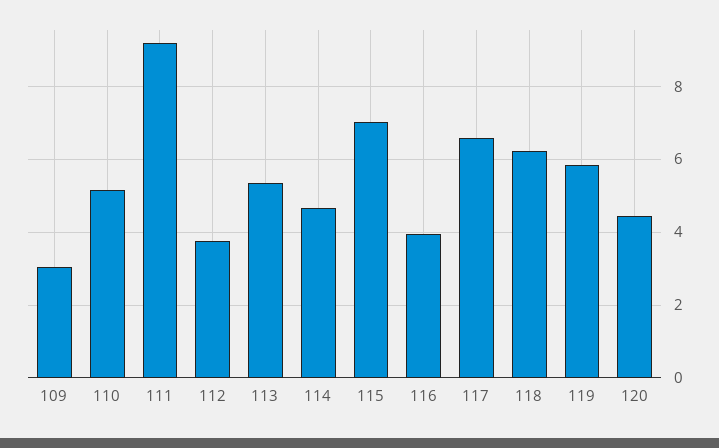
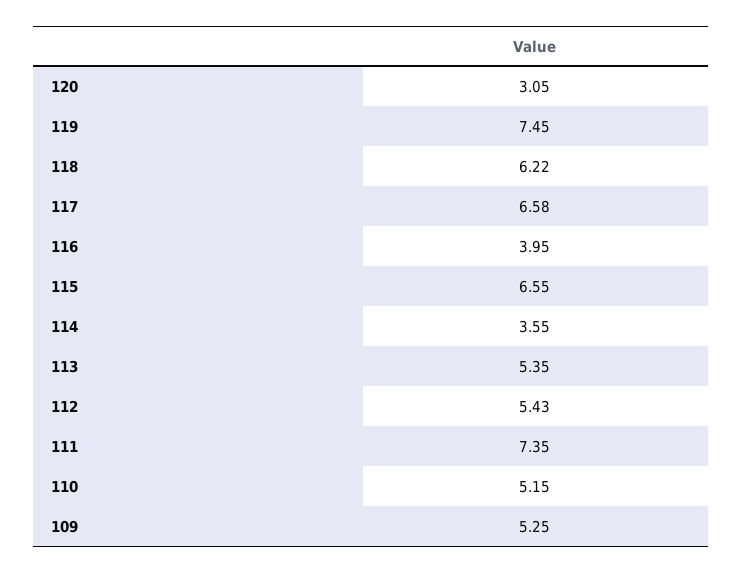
109: 3 -> 5.25
111: 9.2 -> 7.35
112: 3.8 -> 5.43
114: 4.6 -> 3.55
115: 7 -> 6.55
119: 5.8 -> 7.45
120: 4.4 -> 3.05

